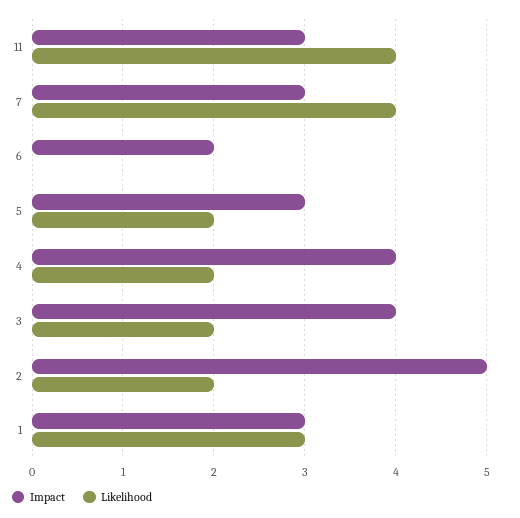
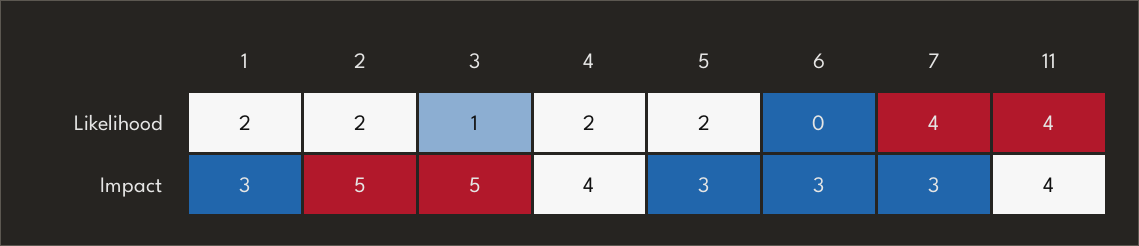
Impact, 11: 3 -> 4
Impact, 6: 2 -> 3
Impact, 3: 4 -> 5
Likelihood, 3: 2 -> 1
Likelihood, 1: 3 -> 2

